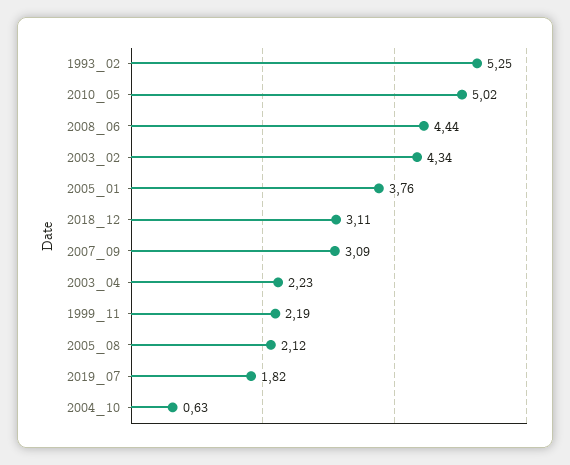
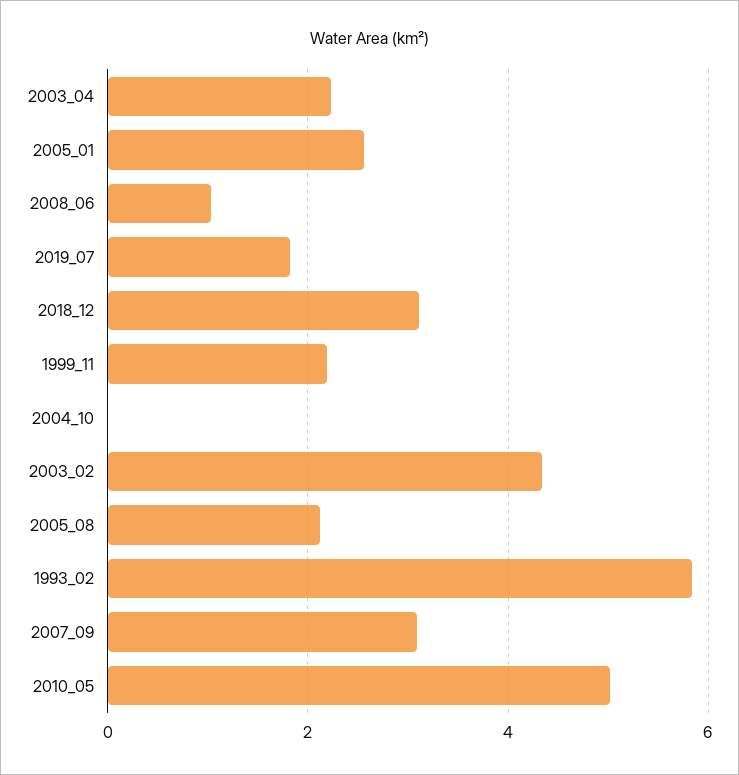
1993_02: 5.25 -> 5.8
2008_06: 4.44 -> 1
2005_01: 3.76 -> 2.6
2004_10: 0.63 -> 0

